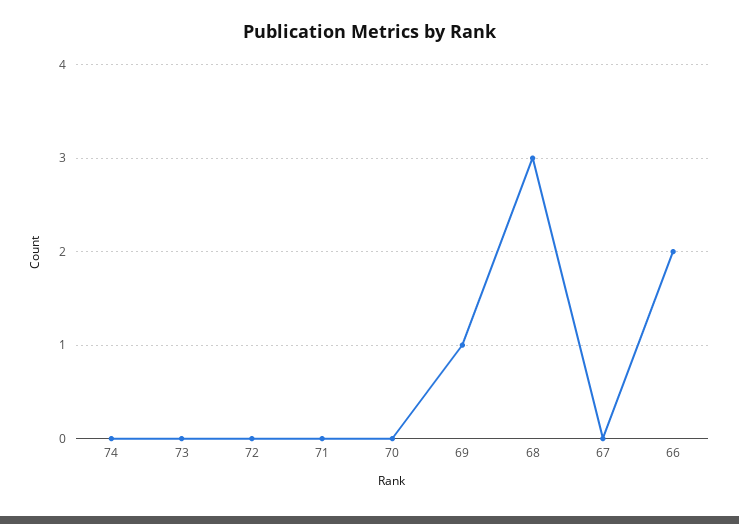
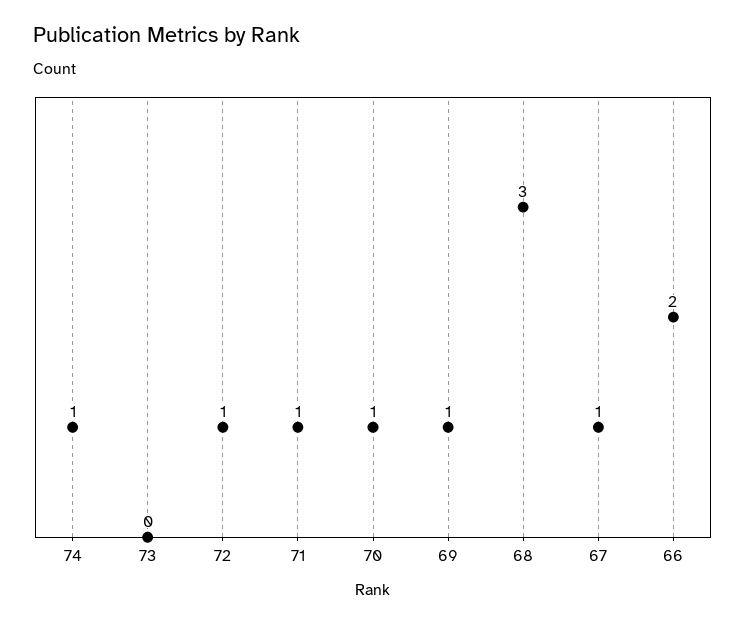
74: 0 -> 1
72: 0 -> 1
71: 0 -> 1
70: 0 -> 1
67: 0 -> 1

